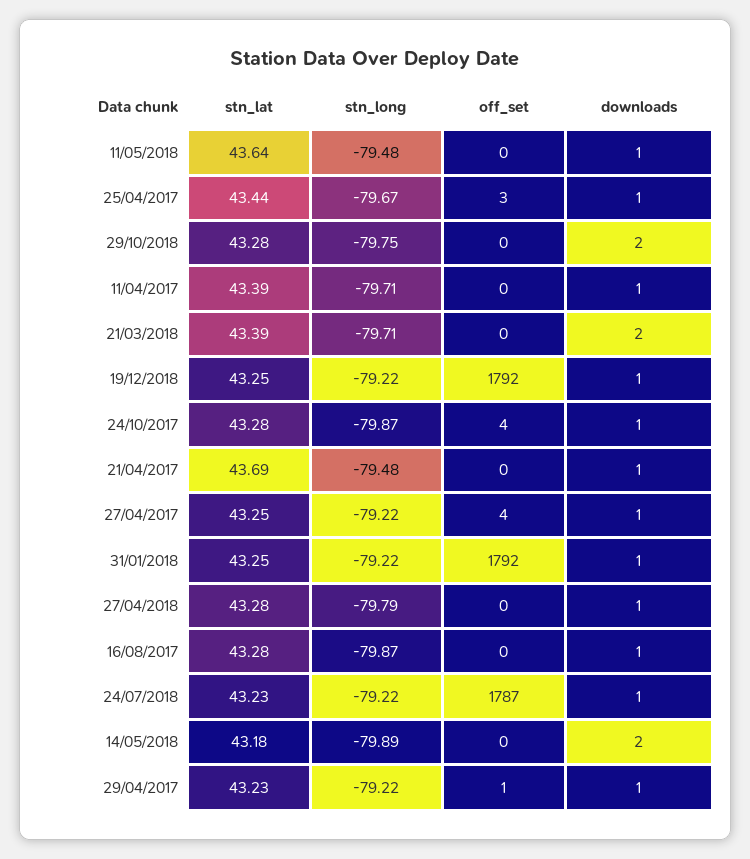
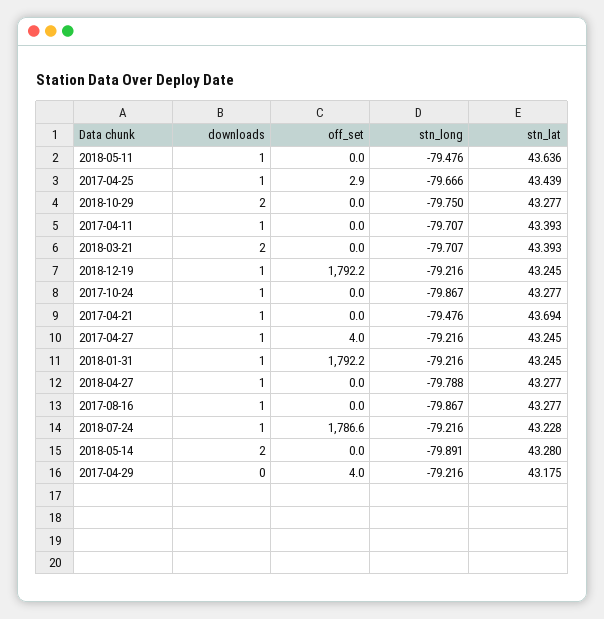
off_set, 24/10/2017: 4 -> 0
stn_lat, 14/05/2018: 43.18 -> 43.28
stn_lat, 29/04/2017: 43.23 -> 43.175
off_set, 29/04/2017: 1 -> 4
downloads, 29/04/2017: 1 -> 0

